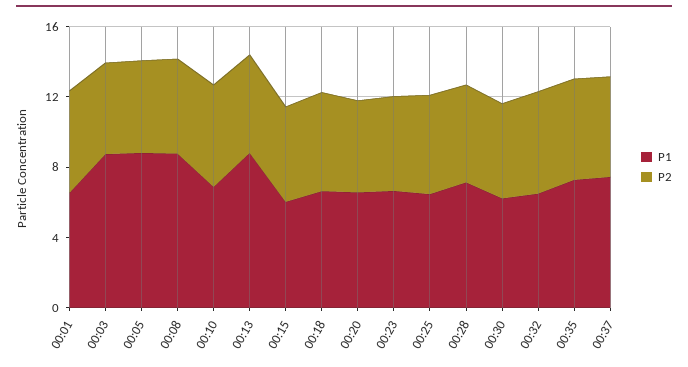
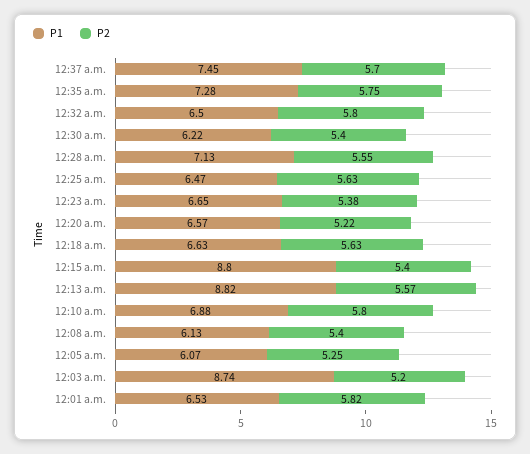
P1, 00:05: 9 -> 6.07
P1, 00:08: 9 -> 6.13
P1, 00:15: 6 -> 8.8

